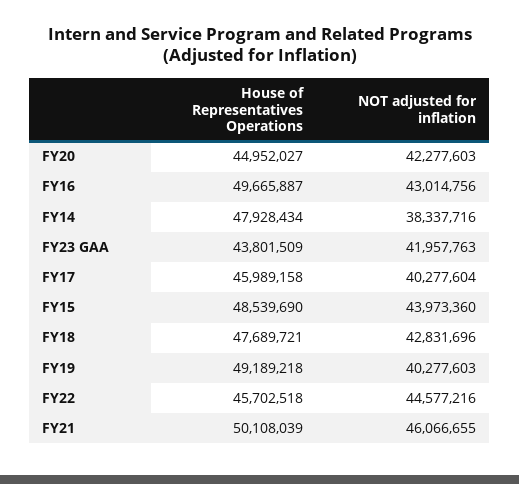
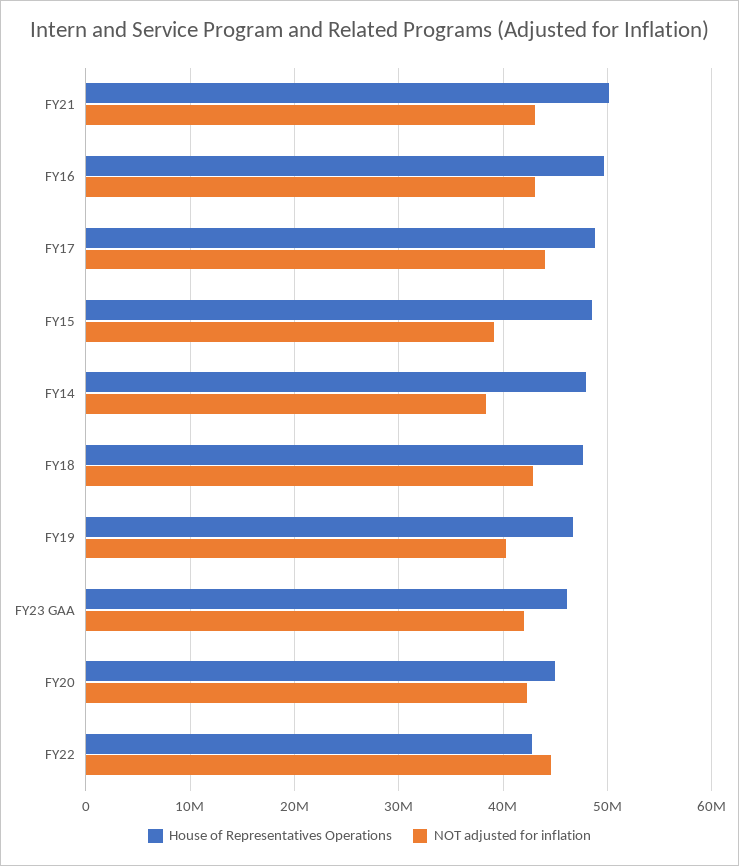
House of Representatives Operations, FY23 GAA: 43801509 -> 46000000
House of Representatives Operations, FY17: 45989158 -> 49000000
NOT adjusted for inflation, FY17: 40277604 -> 44000000
NOT adjusted for inflation, FY15: 43973360 -> 39000000
House of Representatives Operations, FY19: 49189218 -> 47000000
House of Representatives Operations, FY22: 45702518 -> 43000000
NOT adjusted for inflation, FY21: 46066655 -> 43000000

